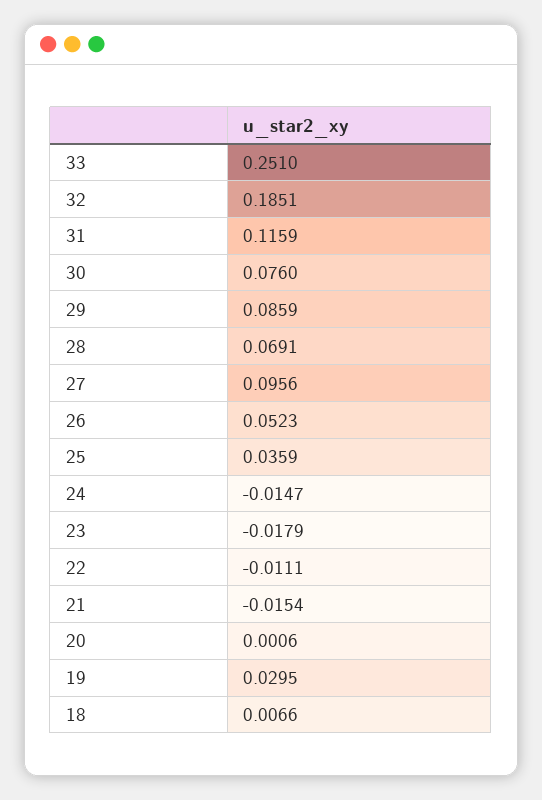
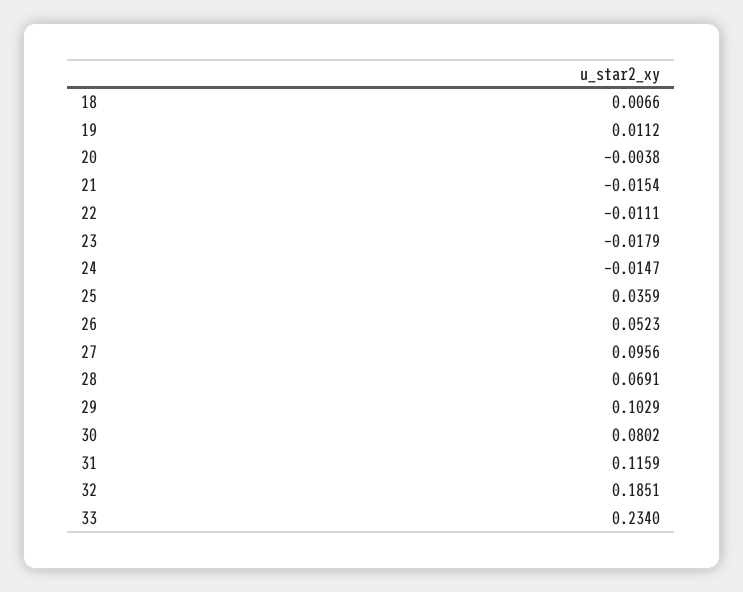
33: 0.251 -> 0.234
30: 0.076 -> 0.0802
29: 0.0859 -> 0.1029
20: 0.0006 -> -0.0038
19: 0.0295 -> 0.0112

